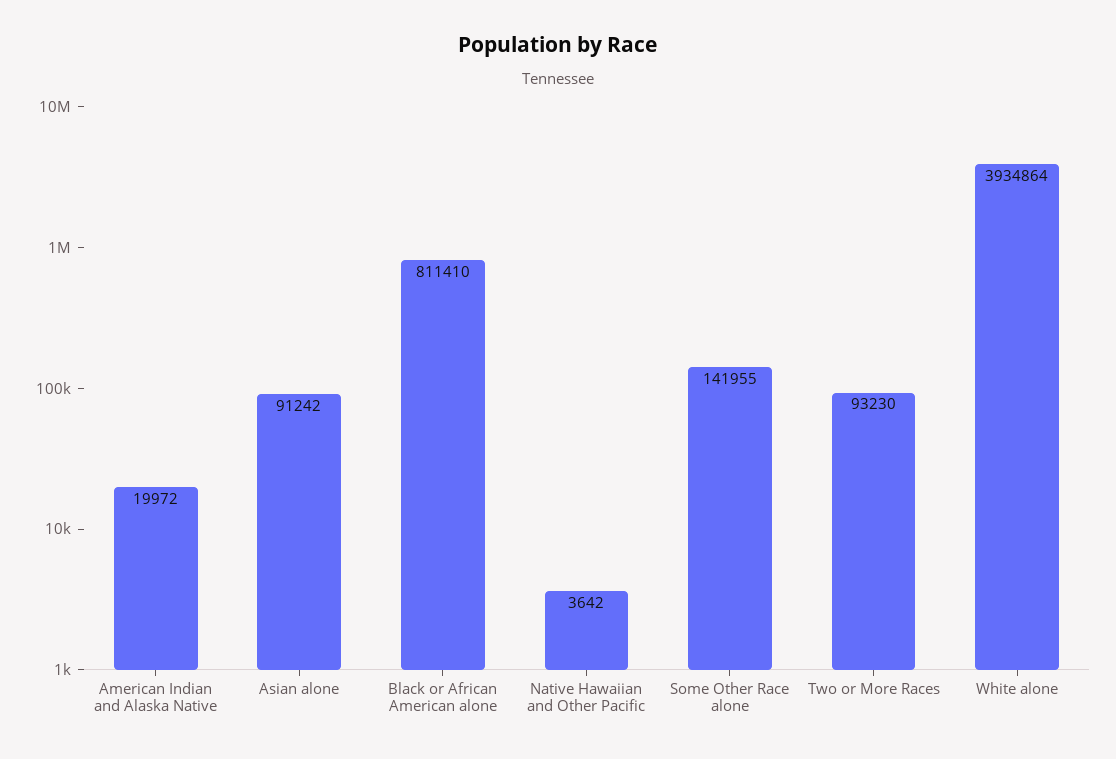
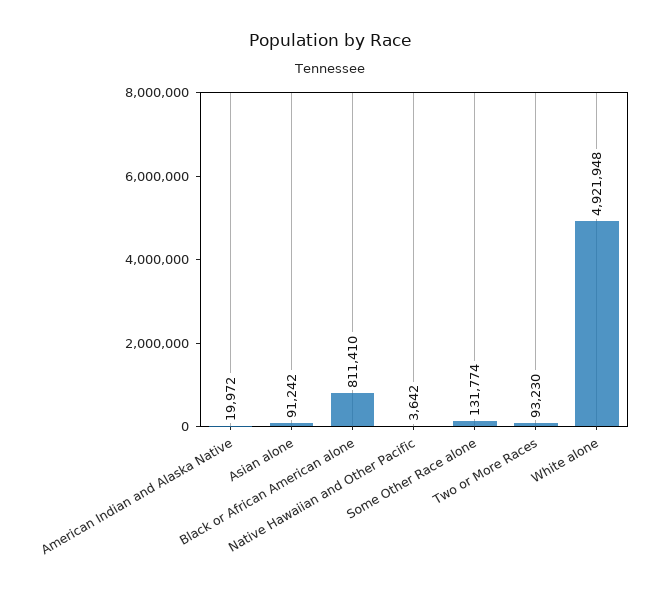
Some Other Race alone: 141955 -> 131774
White alone: 3934864 -> 4921948

